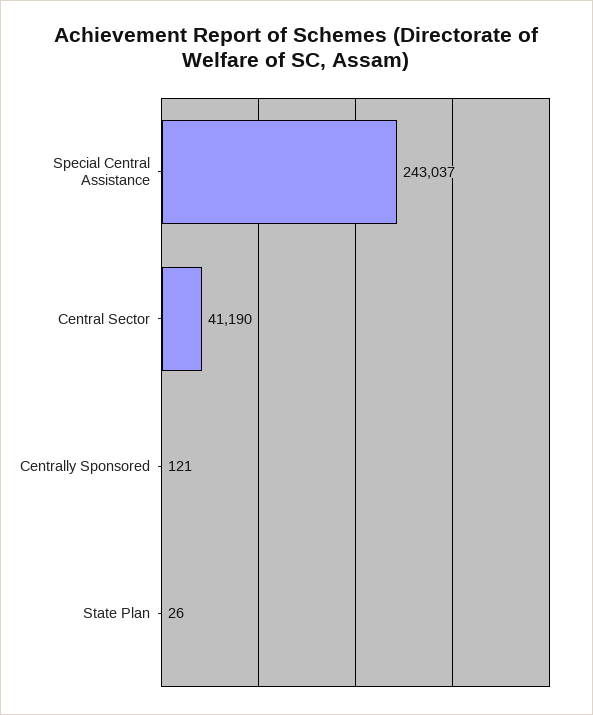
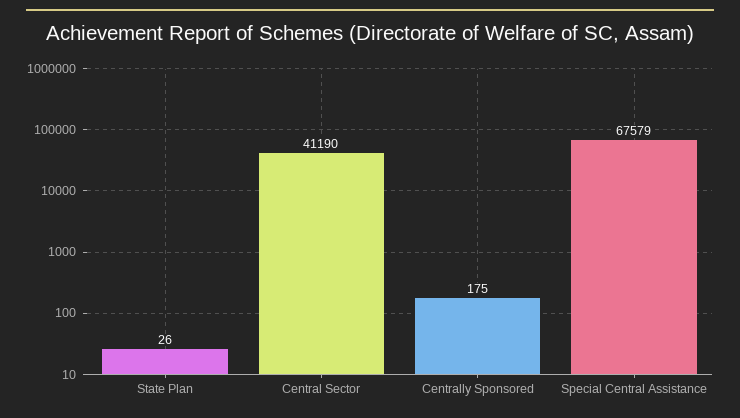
Special Central Assistance: 243037 -> 67579
Centrally Sponsored: 121 -> 175

